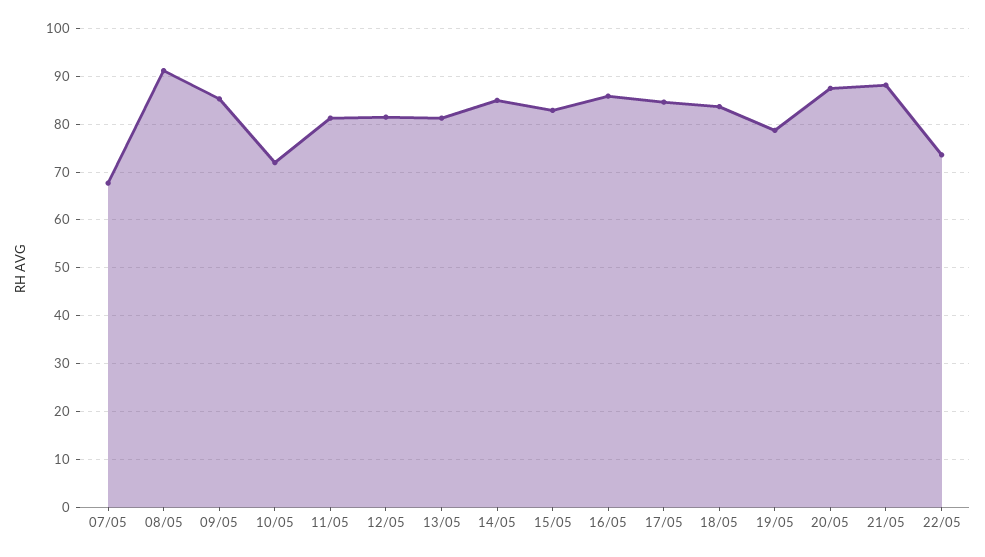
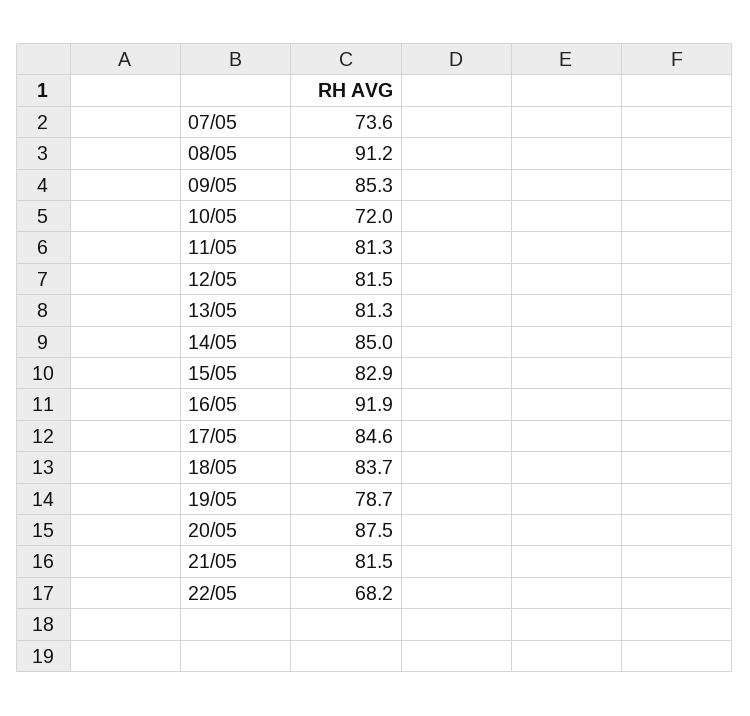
07/05: 68 -> 73.6
16/05: 86 -> 91.9
21/05: 88 -> 81.5
22/05: 74 -> 68.2

